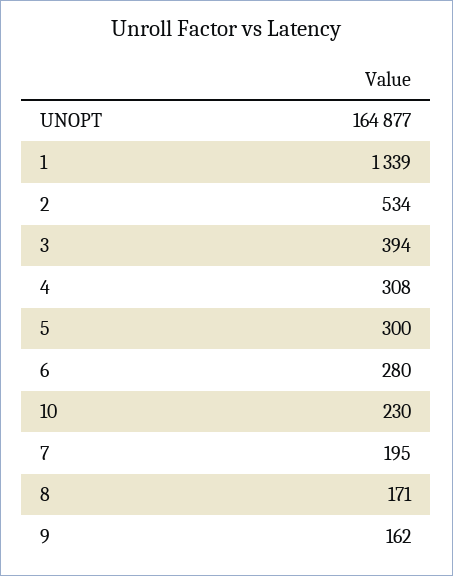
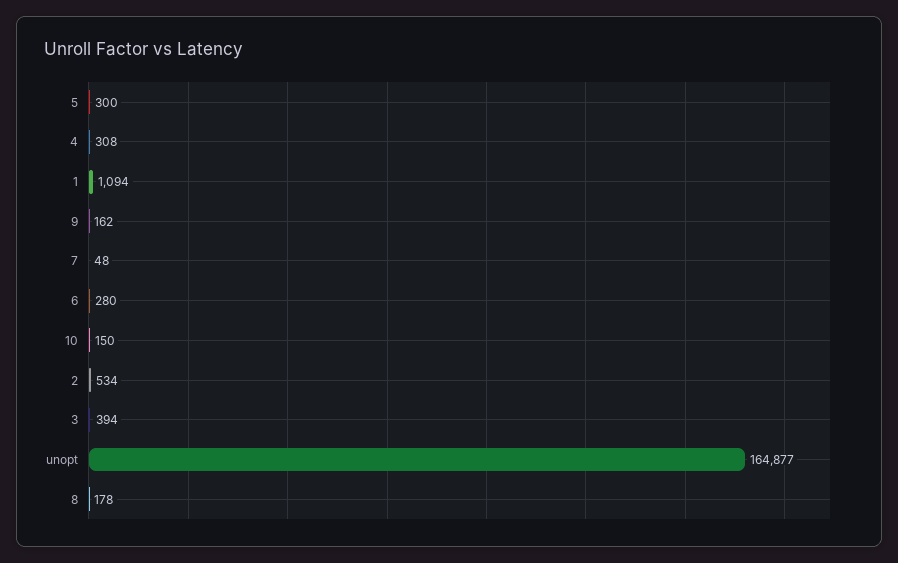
1: 1339 -> 1094
10: 230 -> 150
7: 195 -> 48
8: 171 -> 178

